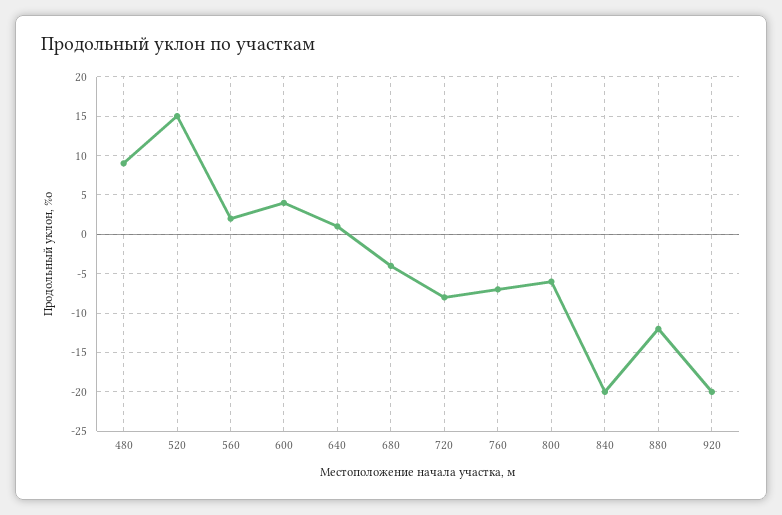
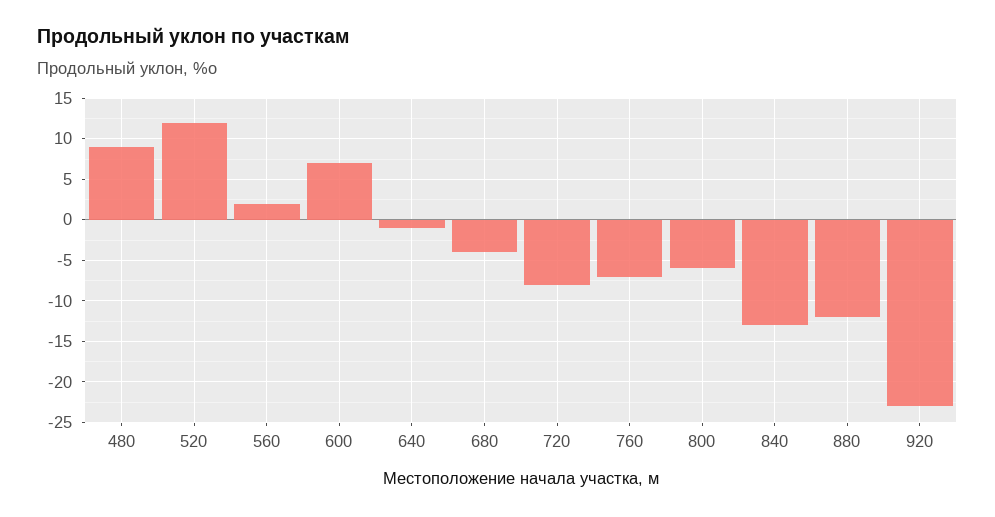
520: 15 -> 12
600: 4 -> 7
640: 1 -> -1
840: -20 -> -13
920: -20 -> -23

